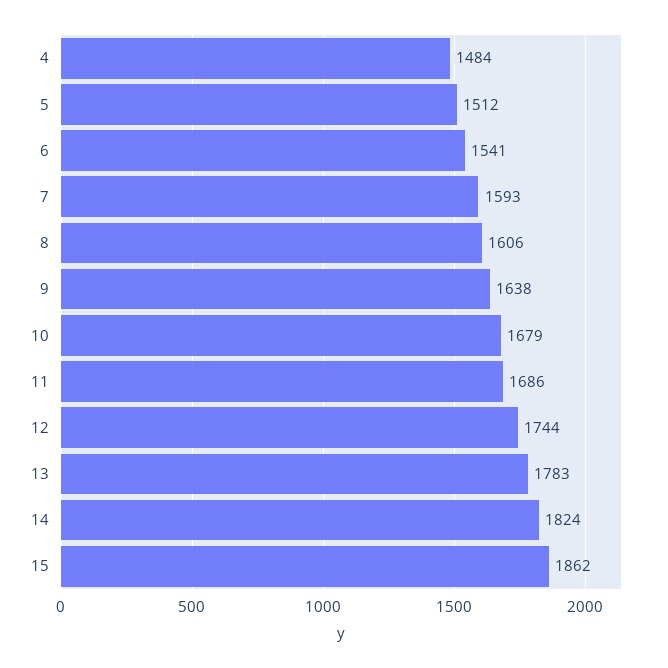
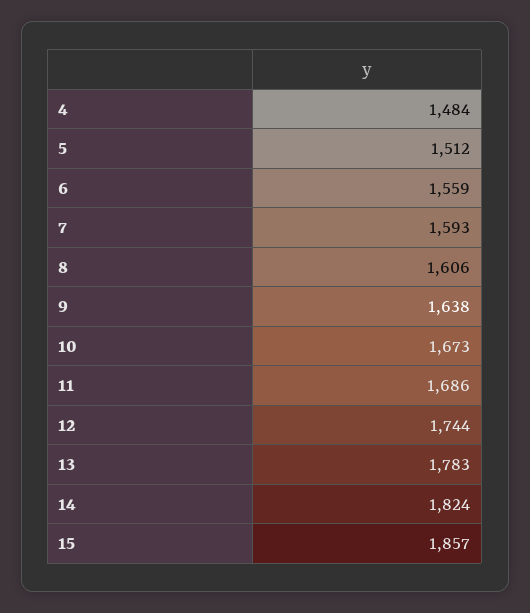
6: 1541 -> 1559
10: 1679 -> 1673
15: 1862 -> 1857

